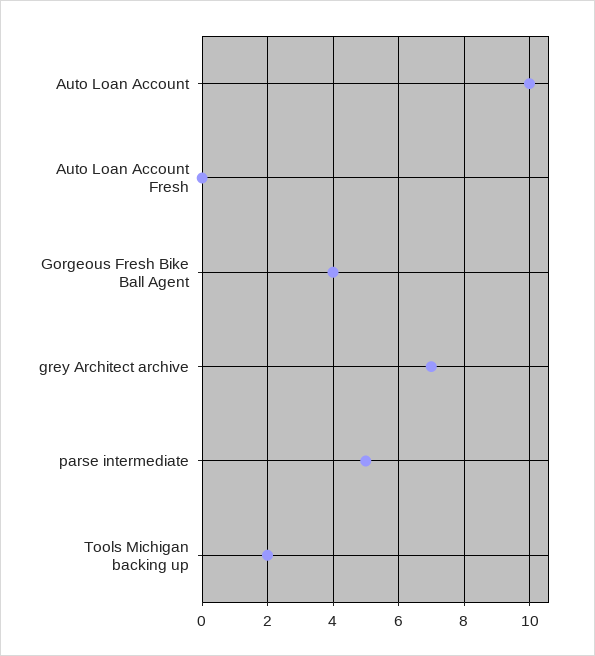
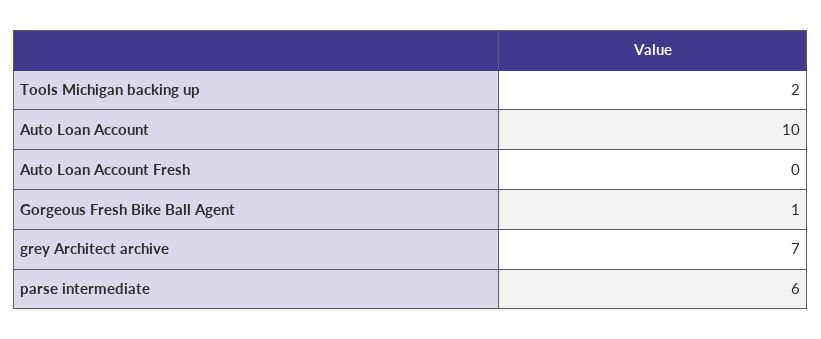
Gorgeous Fresh Bike Ball Agent: 4 -> 1
parse intermediate: 5 -> 6

